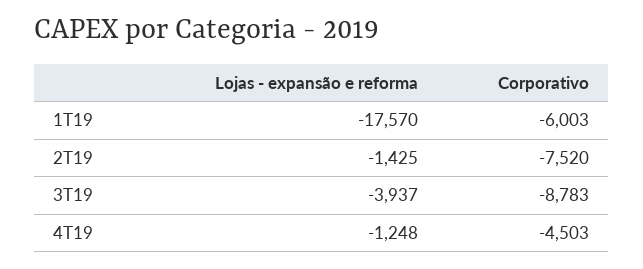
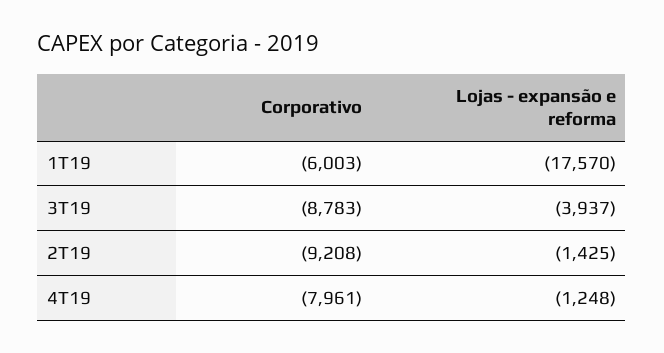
Corporativo, 2T19: -7520 -> -9208
Corporativo, 4T19: -4503 -> -7961

